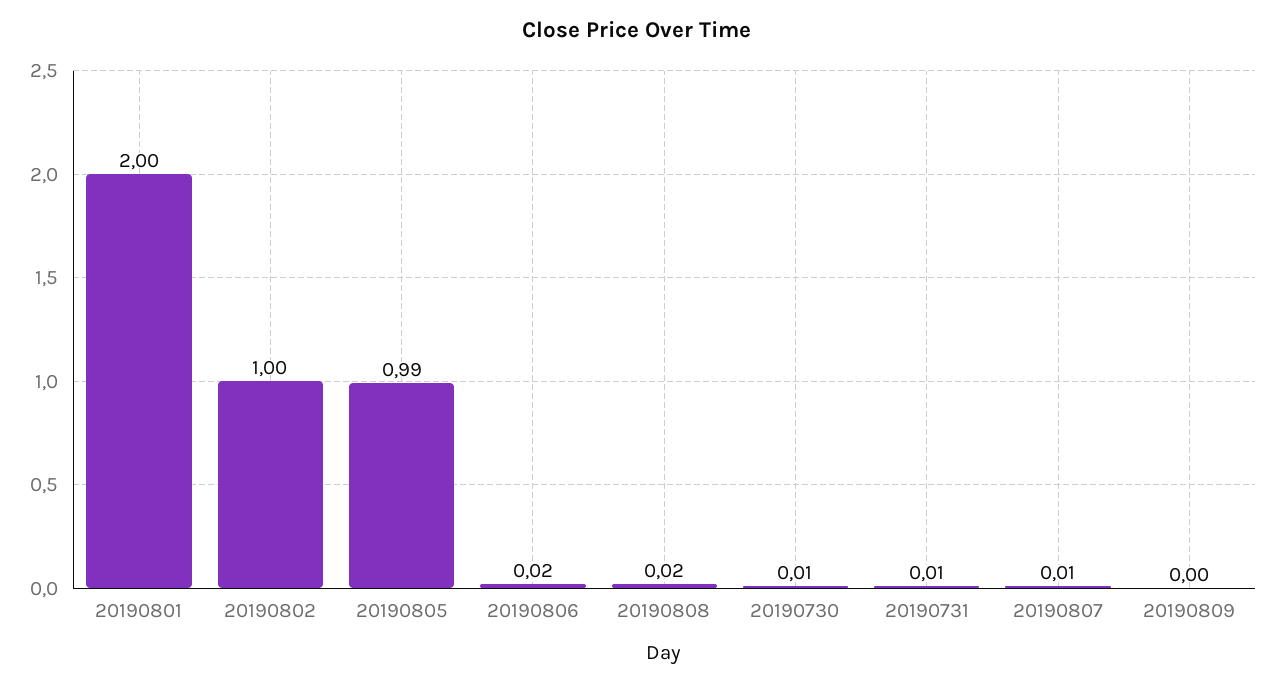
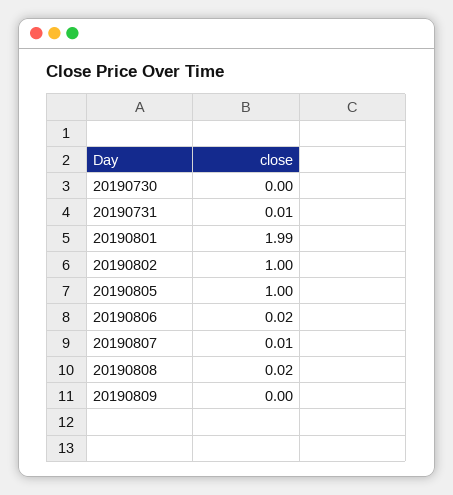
20190801: 2 -> 1.99
20190805: 0.99 -> 1
20190730: 0.01 -> 0

